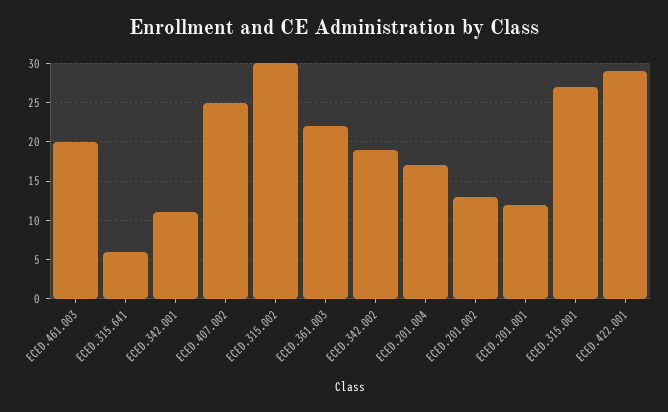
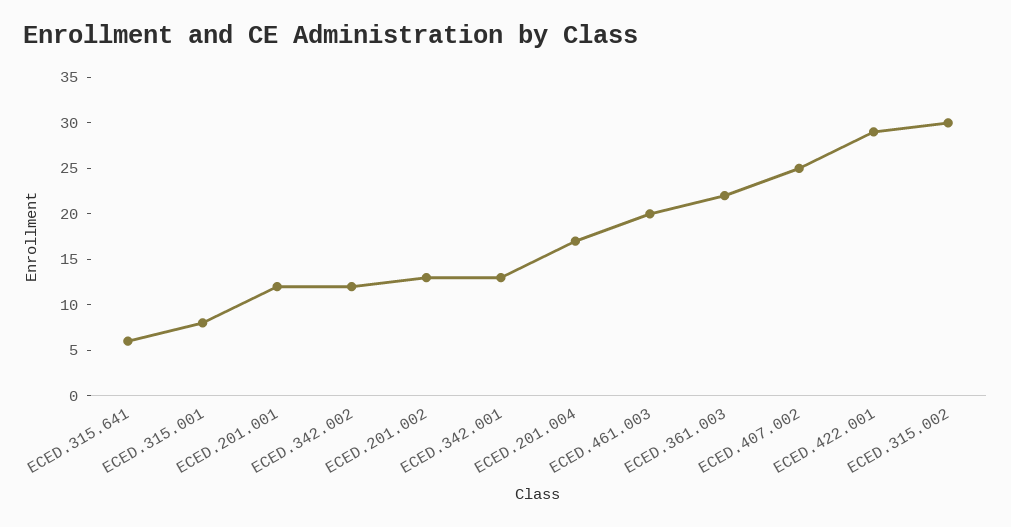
ECED.342.001: 11 -> 13
ECED.342.002: 19 -> 12
ECED.315.001: 27 -> 8

